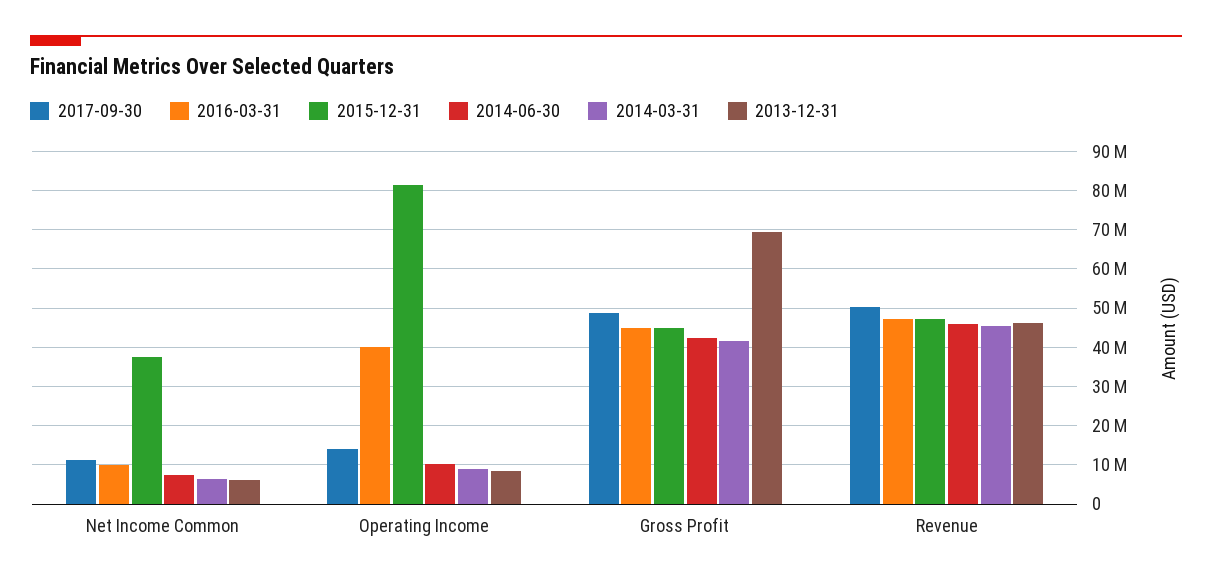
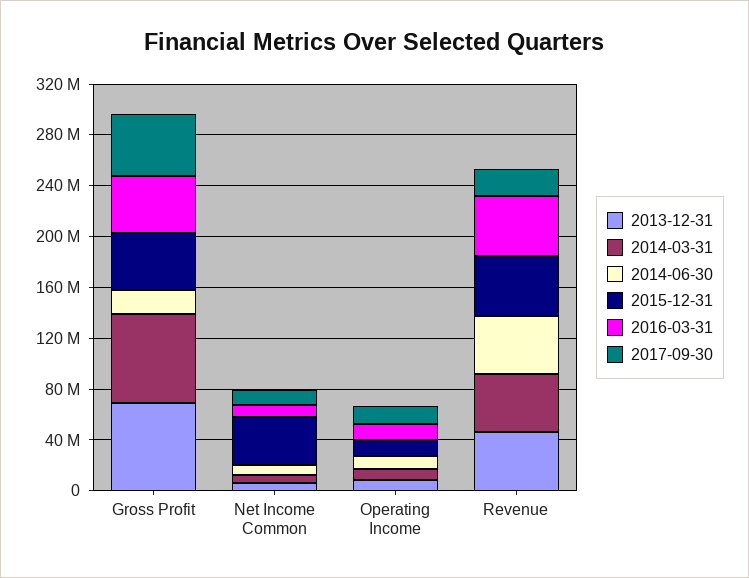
2016-03-31, Operating Income: 40000000 -> 10000000
2015-12-31, Operating Income: 82000000 -> 10000000
2014-06-30, Gross Profit: 42000000 -> 20000000
2014-03-31, Gross Profit: 42000000 -> 70000000
2017-09-30, Revenue: 50000000 -> 20000000

